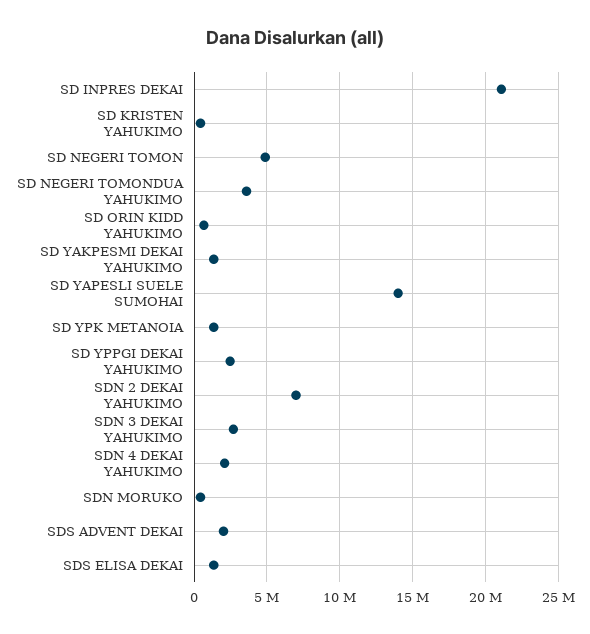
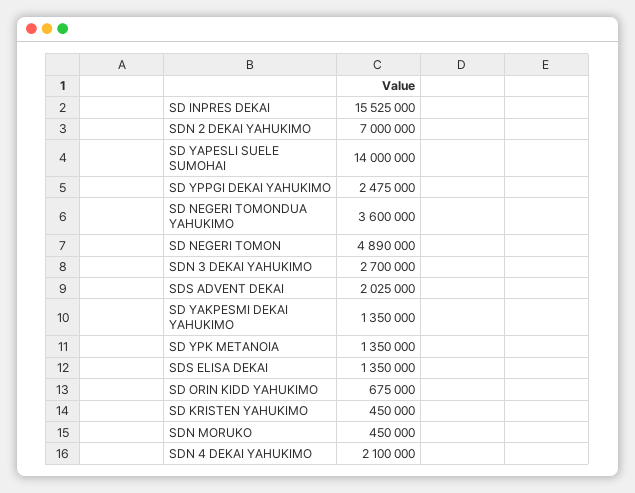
SD INPRES DEKAI: 21000000 -> 15525000

